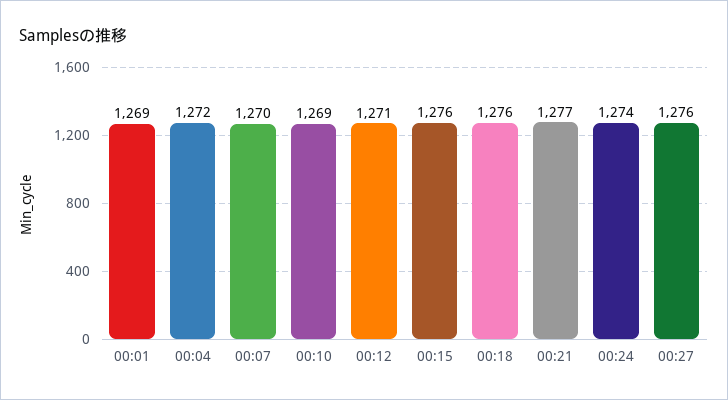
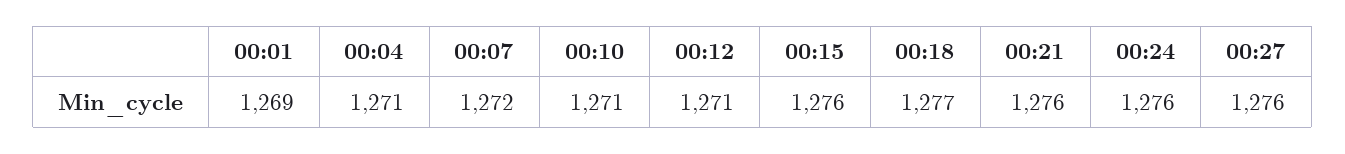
00:04: 1272 -> 1271
00:07: 1270 -> 1272
00:10: 1269 -> 1271
00:18: 1276 -> 1277
00:21: 1277 -> 1276
00:24: 1274 -> 1276

